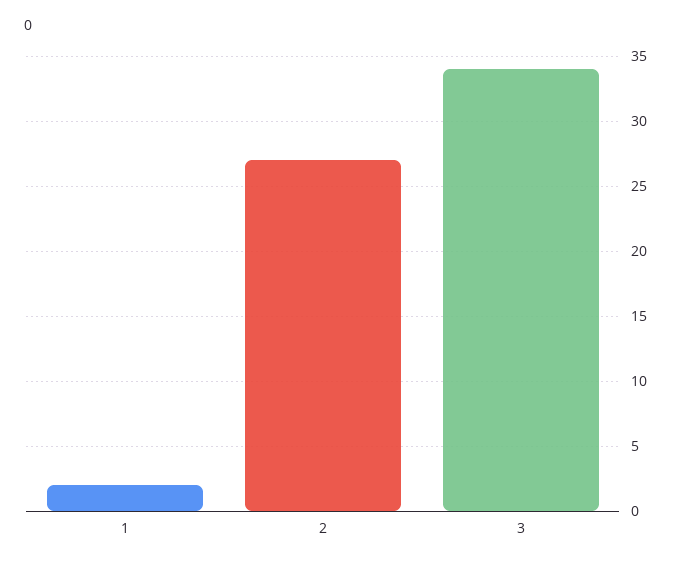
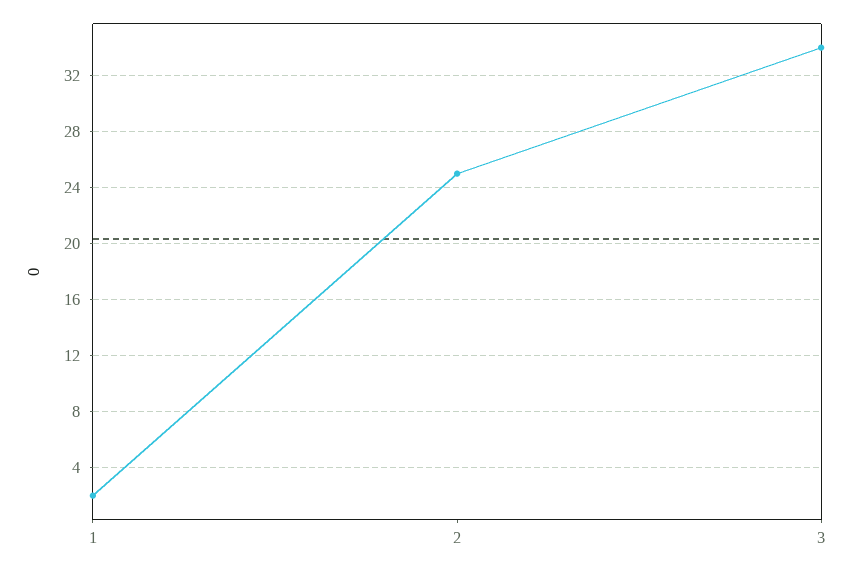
2: 27 -> 25

